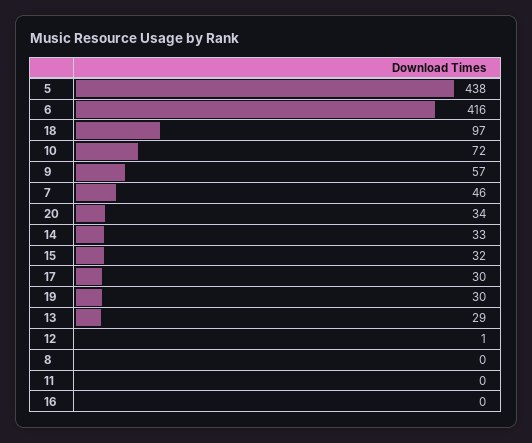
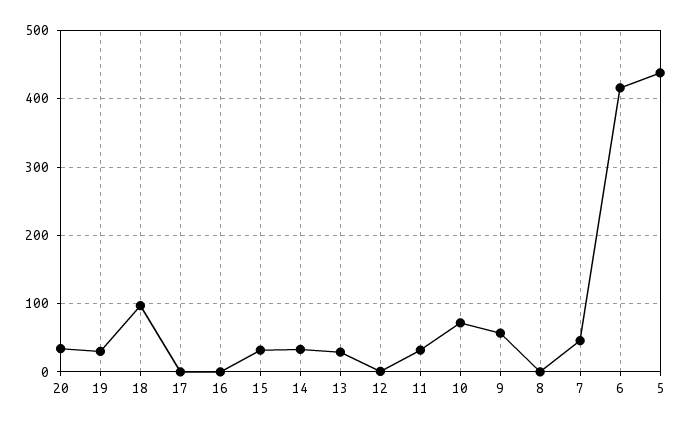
17: 30 -> 0
11: 0 -> 30

